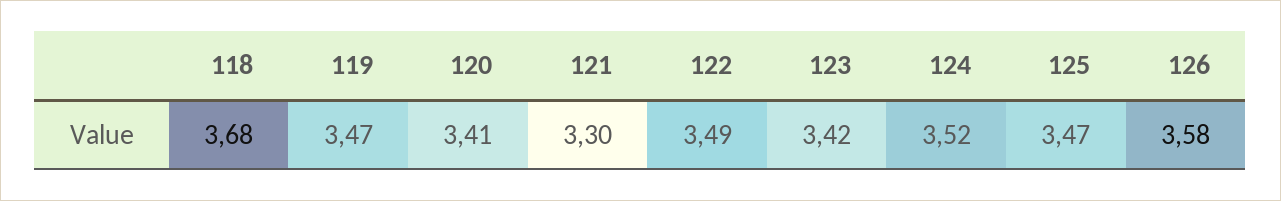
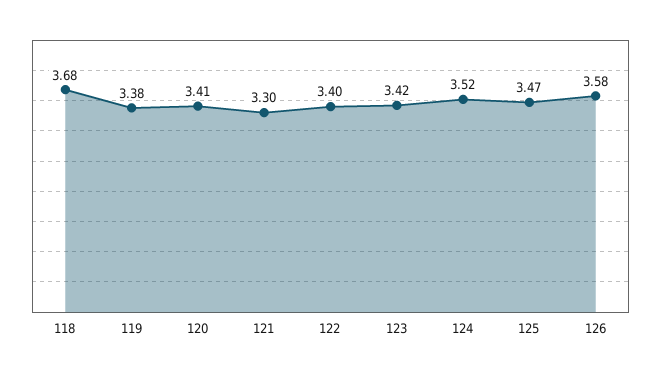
119: 3.47 -> 3.38
122: 3.49 -> 3.4

